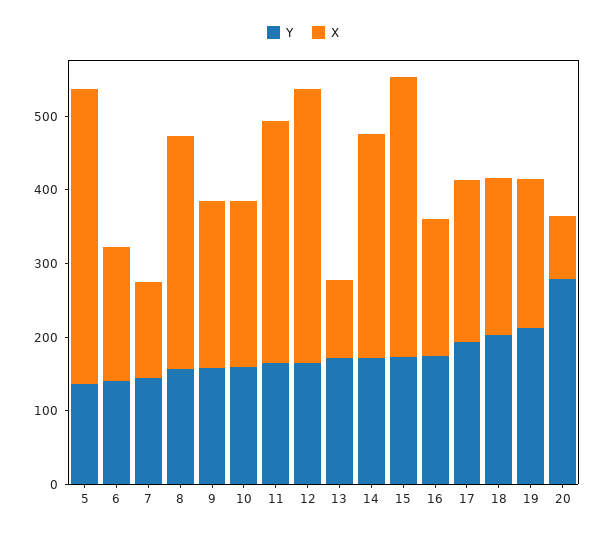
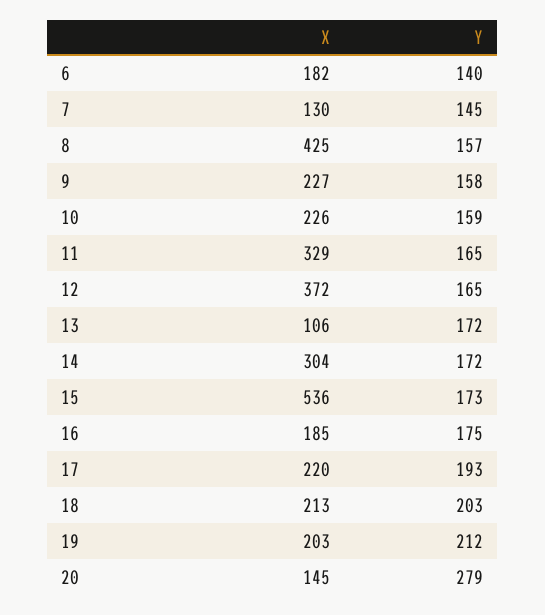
Y, 5: 140 -> none
X, 5: 400 -> none
X, 8: 320 -> 425
X, 15: 380 -> 536
X, 20: 80 -> 145

